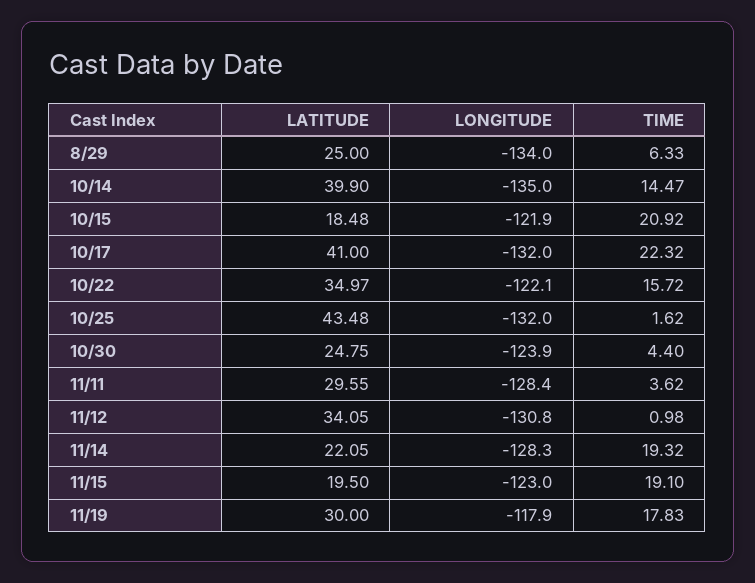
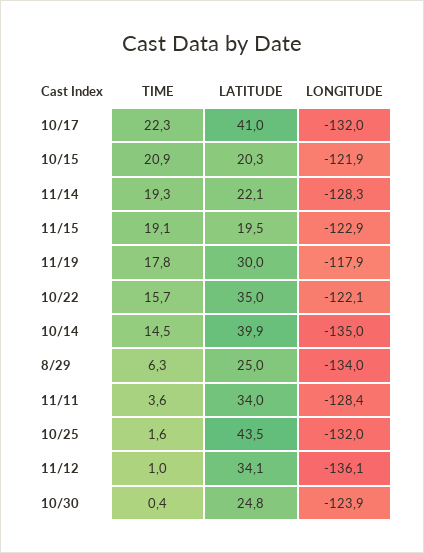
LATITUDE, 10/15: 18.48 -> 20.3
TIME, 10/30: 4.4 -> 0.4
LATITUDE, 11/11: 29.55 -> 34
LONGITUDE, 11/12: -130.8 -> -136.1
LONGITUDE, 11/15: -123 -> -122.9

